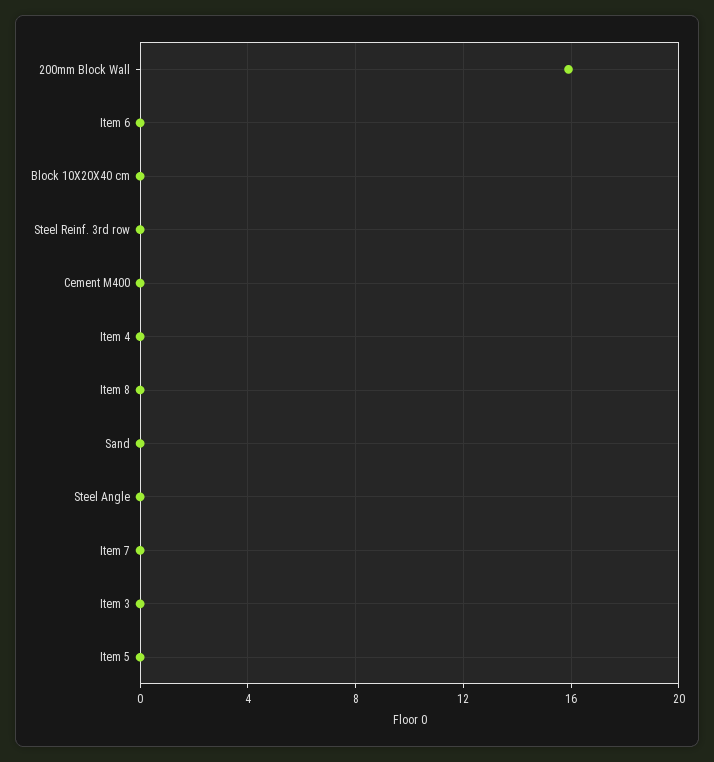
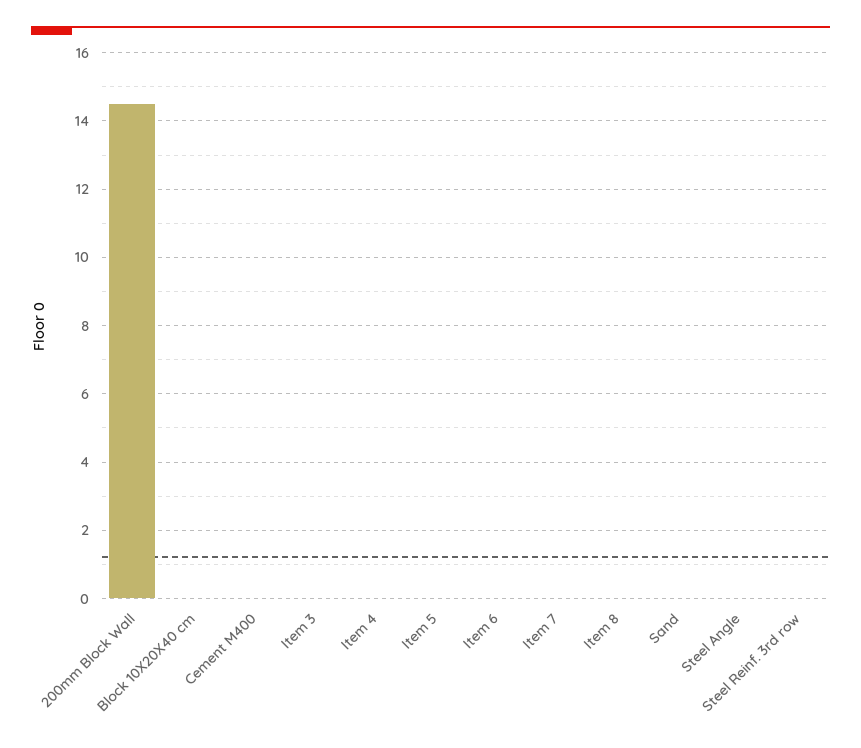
200mm Block Wall: 16 -> 14.5

